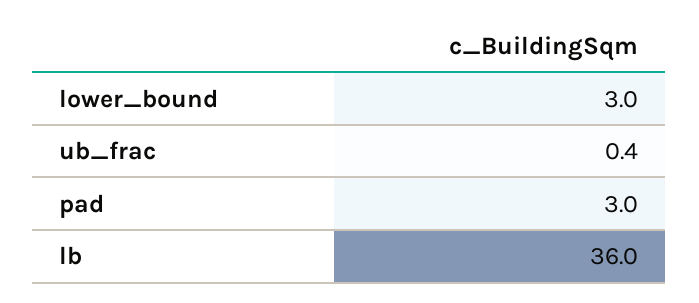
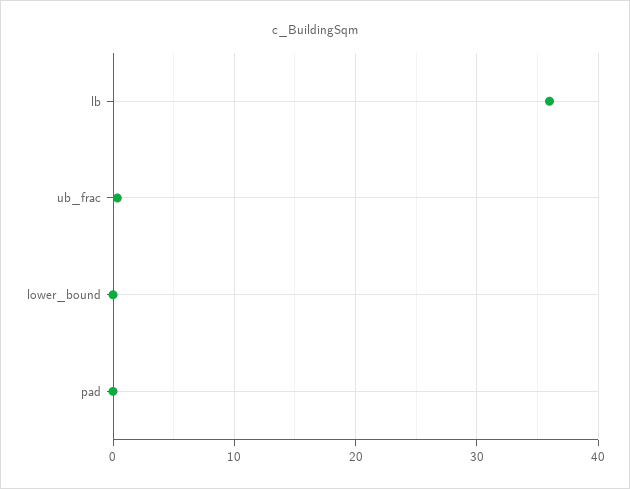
lower_bound: 3 -> 0
pad: 3 -> 0

